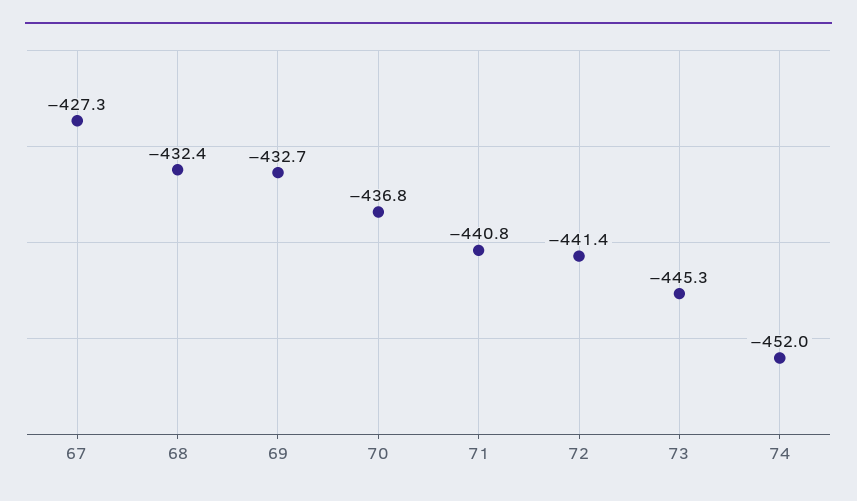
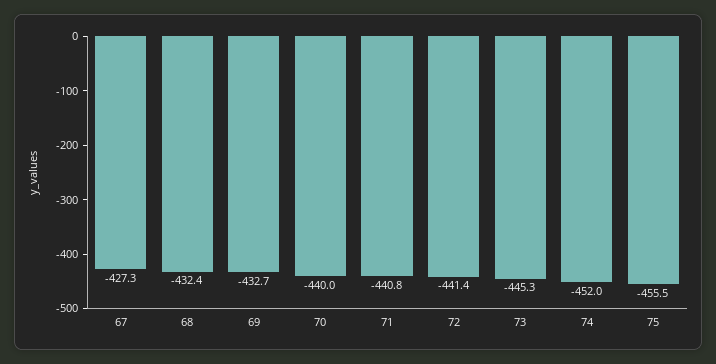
70: -436.8 -> -440
75: none -> -455.5

